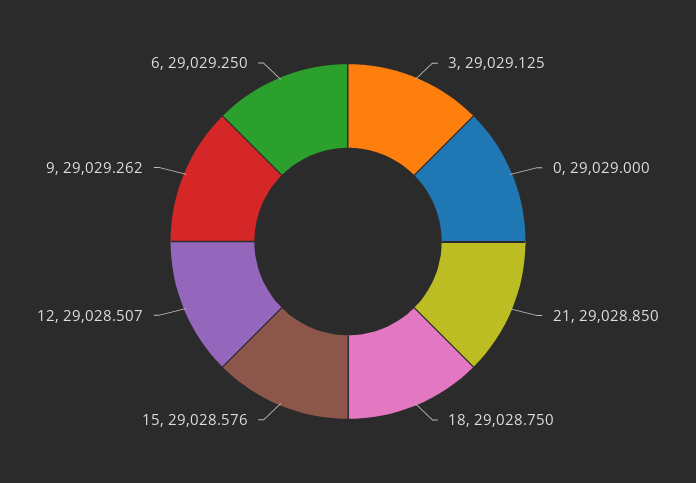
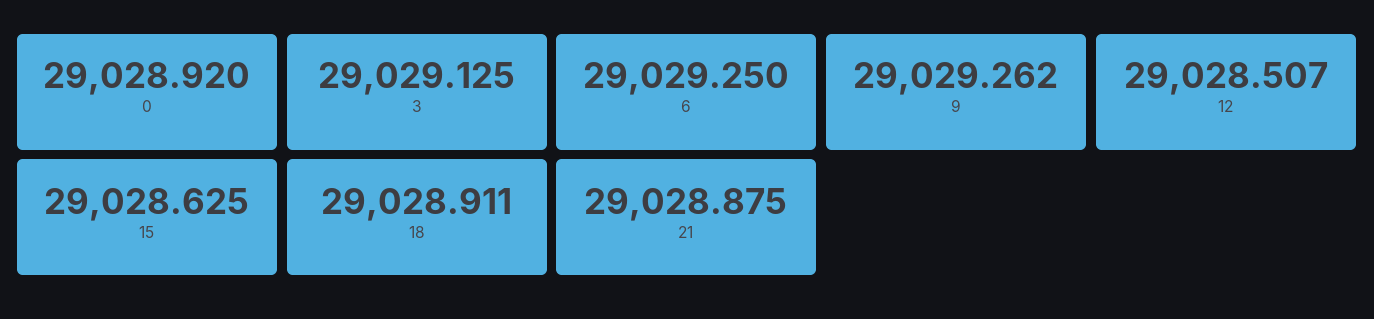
0: 29029 -> 29028.92
21: 29028.85 -> 29028.875
18: 29028.75 -> 29028.911
15: 29028.576 -> 29028.625

